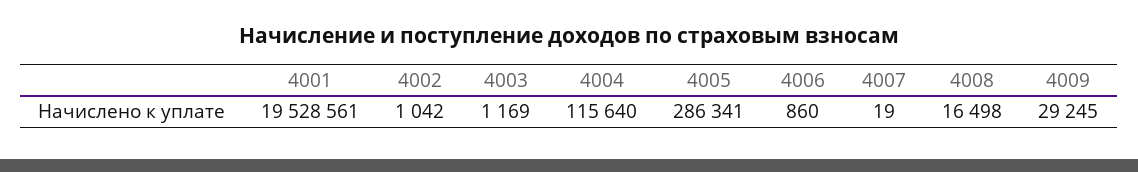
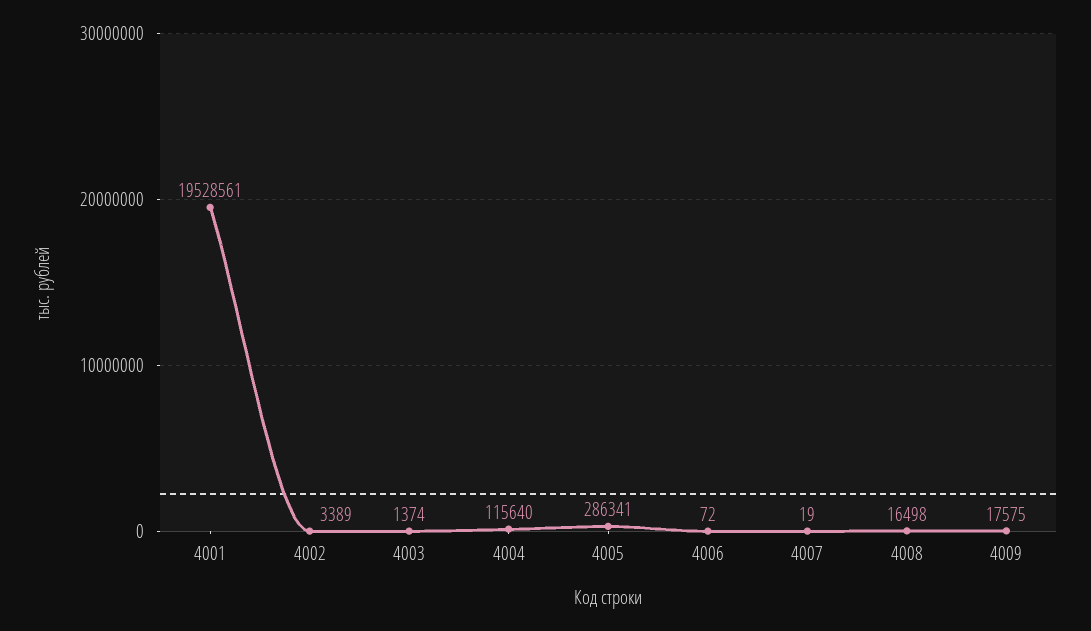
4002: 1042 -> 3389
4003: 1169 -> 1374
4006: 860 -> 72
4009: 29245 -> 17575

